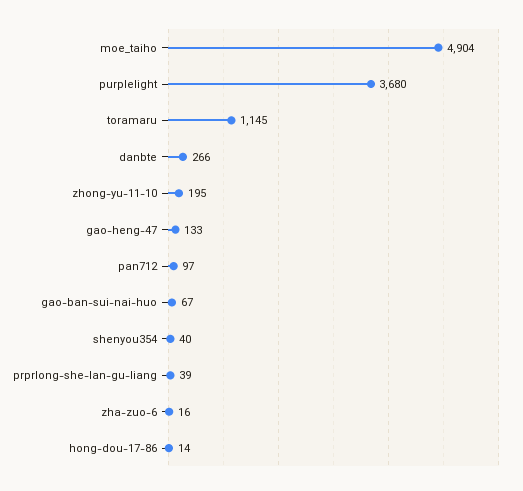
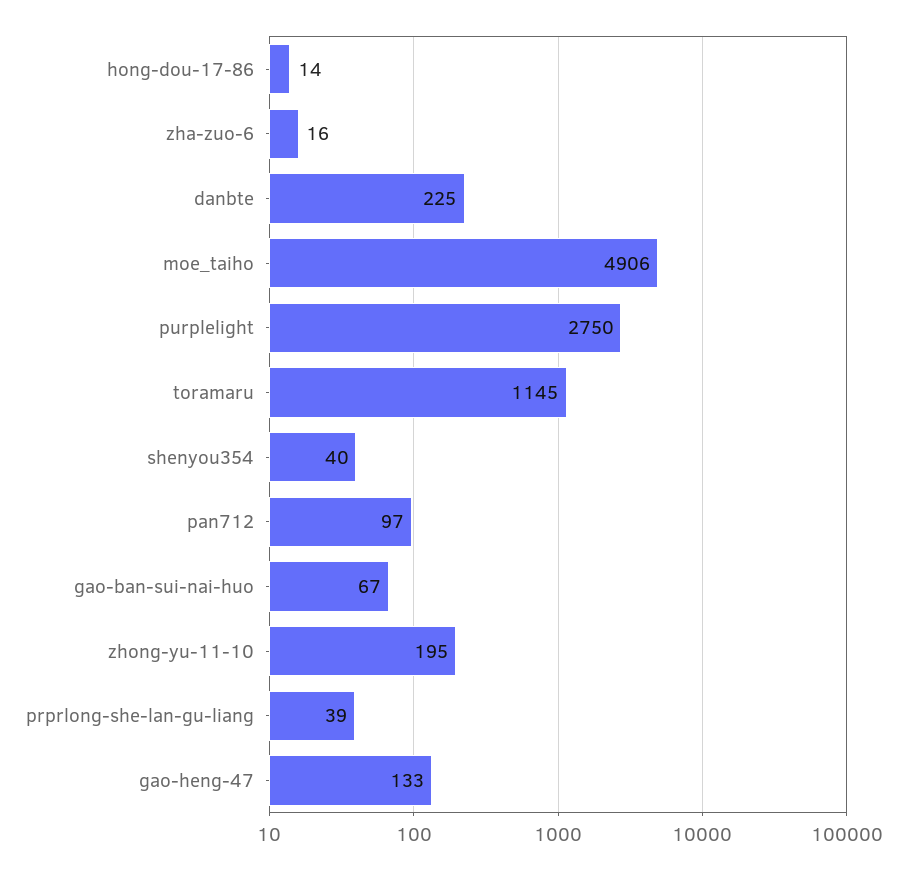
moe_taiho: 4904 -> 4906
purplelight: 3680 -> 2750
danbte: 266 -> 225

